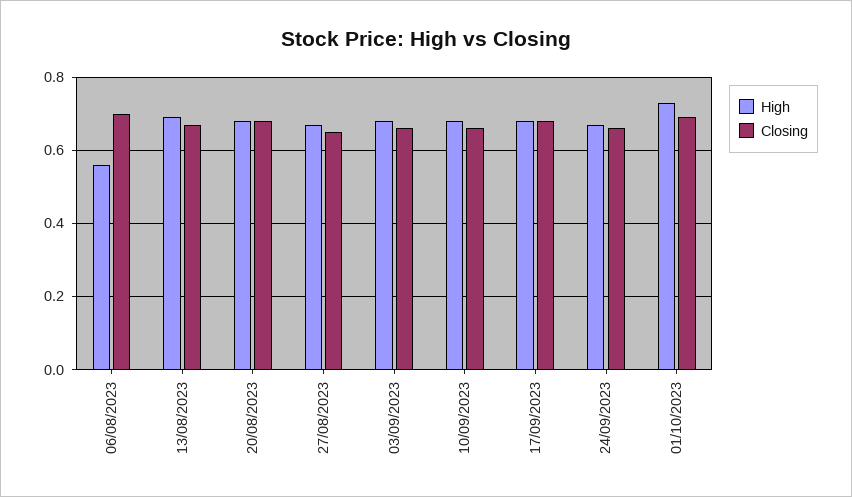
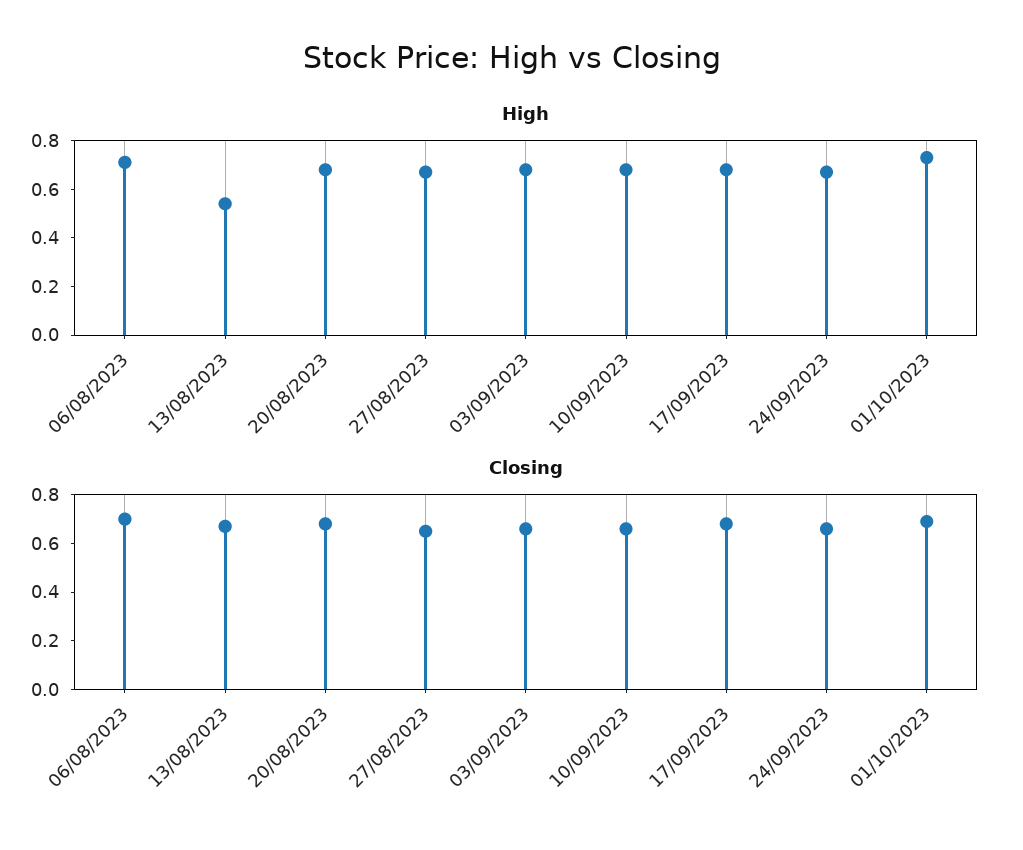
High, 06/08/2023: 0.55 -> 0.7
High, 13/08/2023: 0.7 -> 0.55

